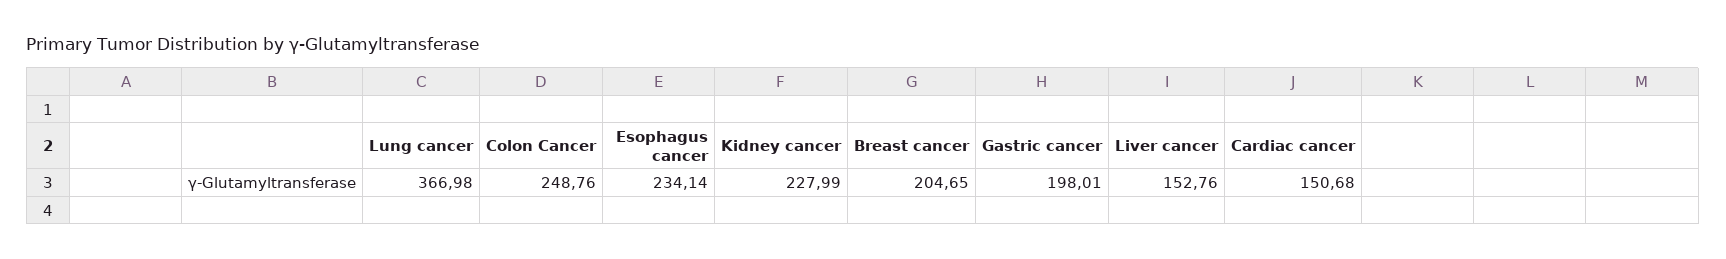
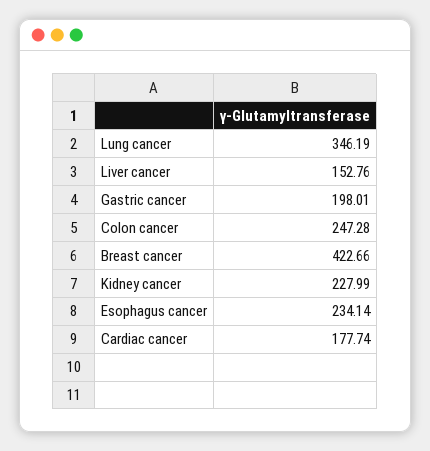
Lung cancer: 366.98 -> 346.19
Colon Cancer: 248.76 -> 247.28
Breast cancer: 204.65 -> 422.66
Cardiac cancer: 150.68 -> 177.74

